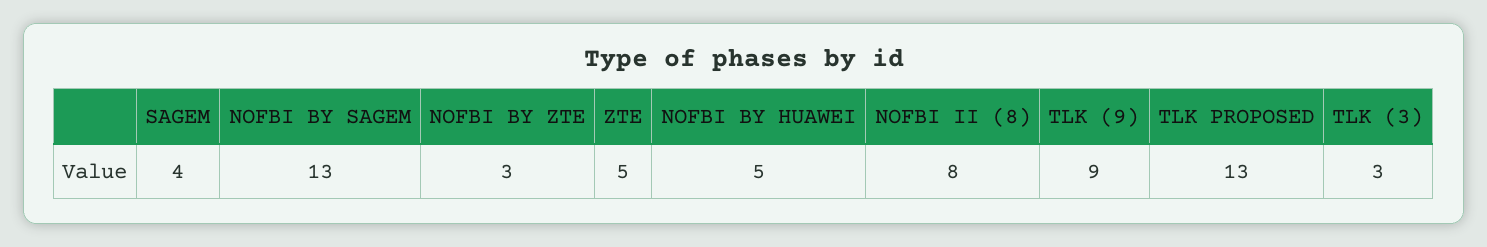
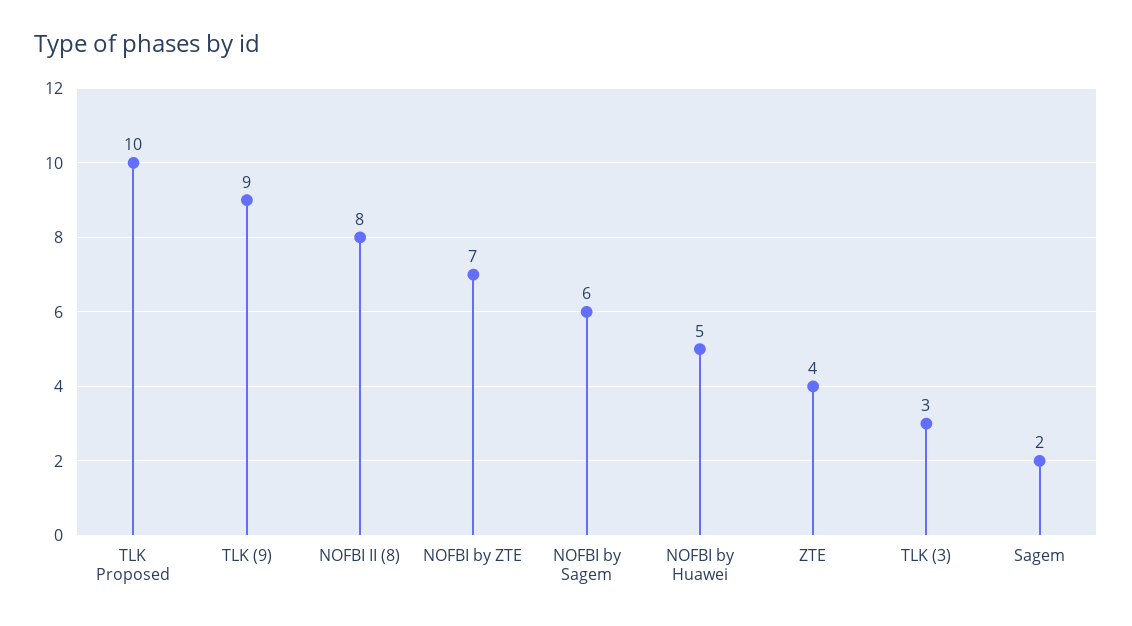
SAGEM: 4 -> 2
NOFBI BY SAGEM: 13 -> 6
NOFBI BY ZTE: 3 -> 7
ZTE: 5 -> 4
TLK PROPOSED: 13 -> 10

